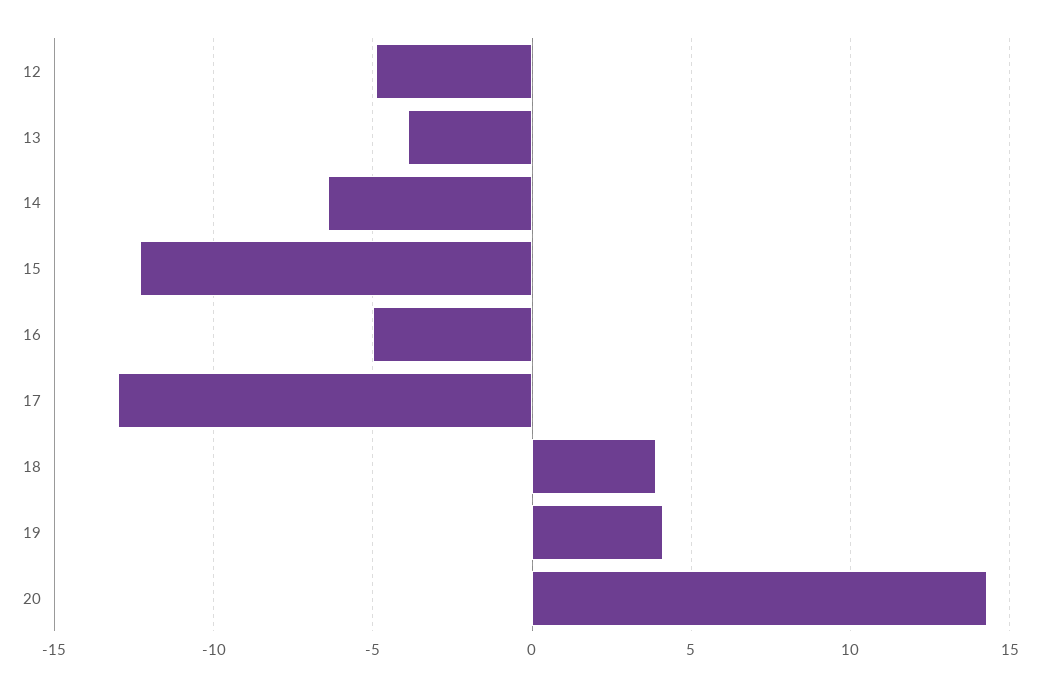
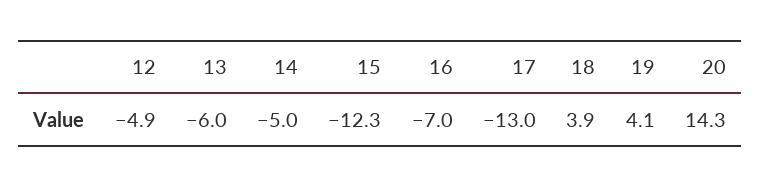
13: -4 -> -6
14: -6.5 -> -5
16: -5 -> -7

